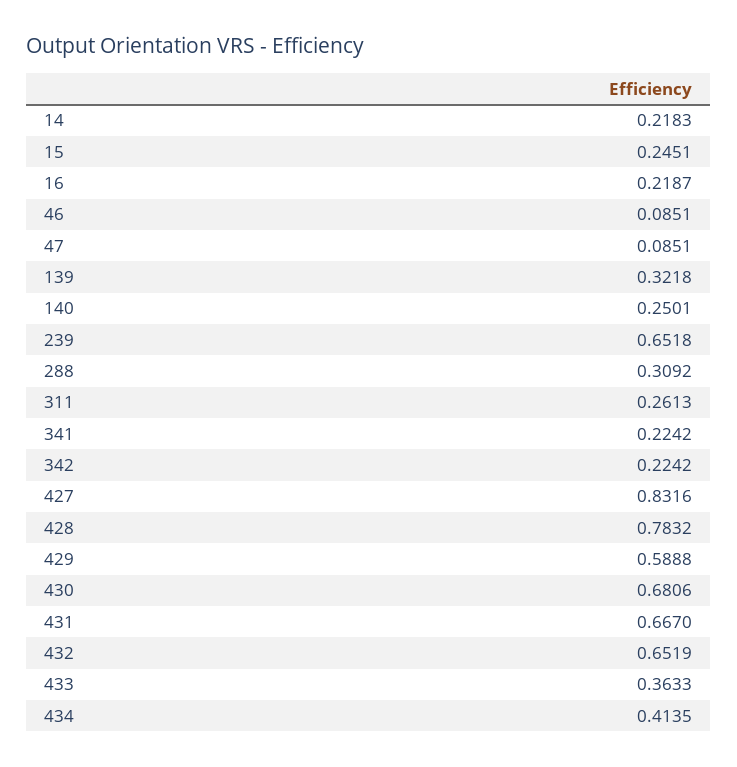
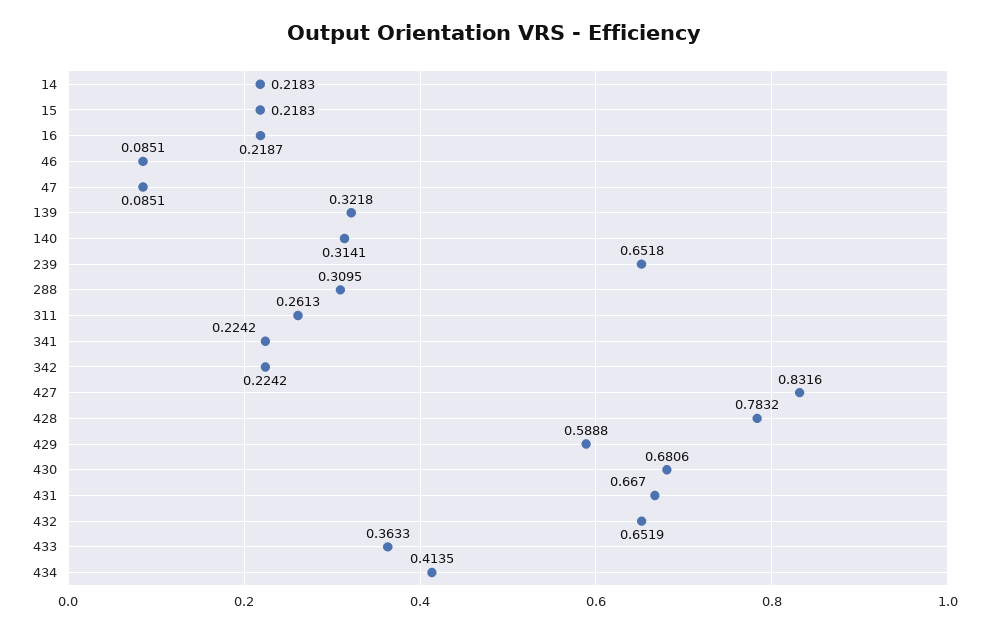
15: 0.2451 -> 0.2183
140: 0.2501 -> 0.3141
288: 0.3092 -> 0.3095

